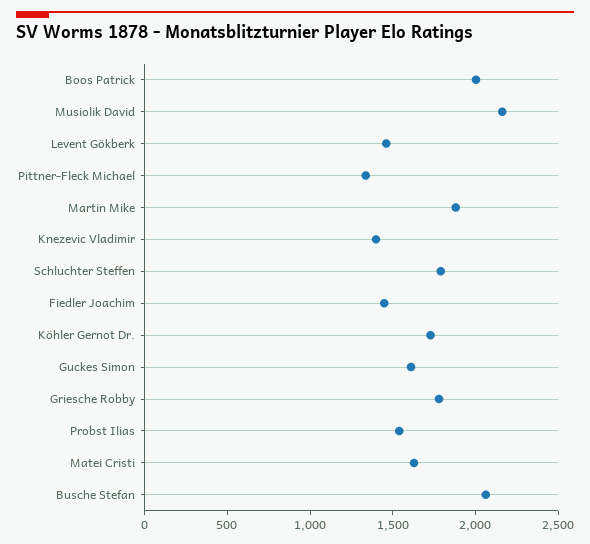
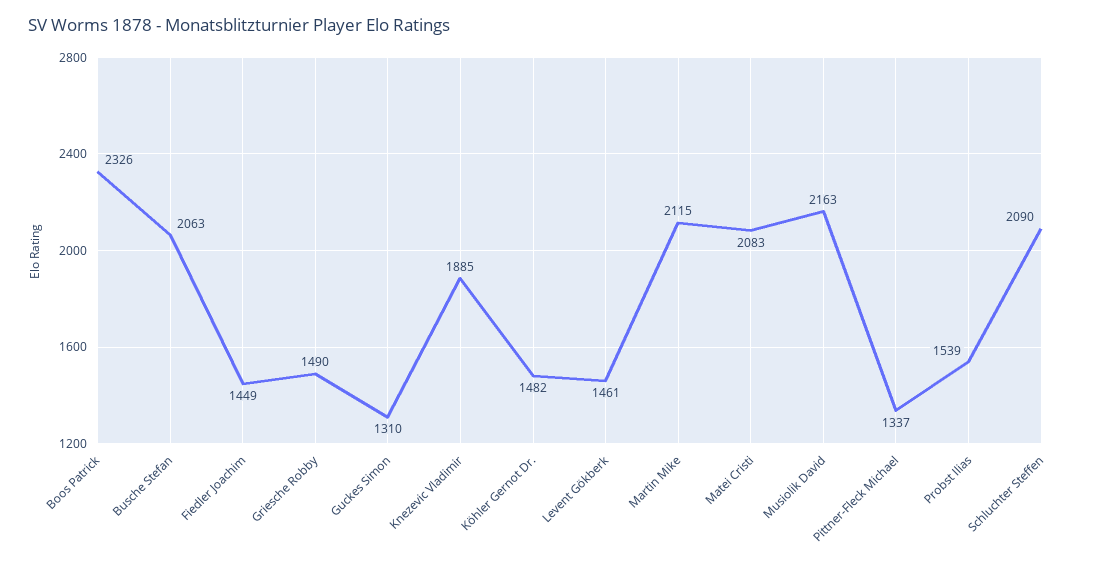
Boos Patrick: 2000 -> 2326
Martin Mike: 1900 -> 2115
Knezevic Vladimir: 1400 -> 1885
Schluchter Steffen: 1800 -> 2090
Köhler Gernot Dr.: 1700 -> 1482
Guckes Simon: 1600 -> 1310
Griesche Robby: 1800 -> 1490
Matei Cristi: 1600 -> 2083

